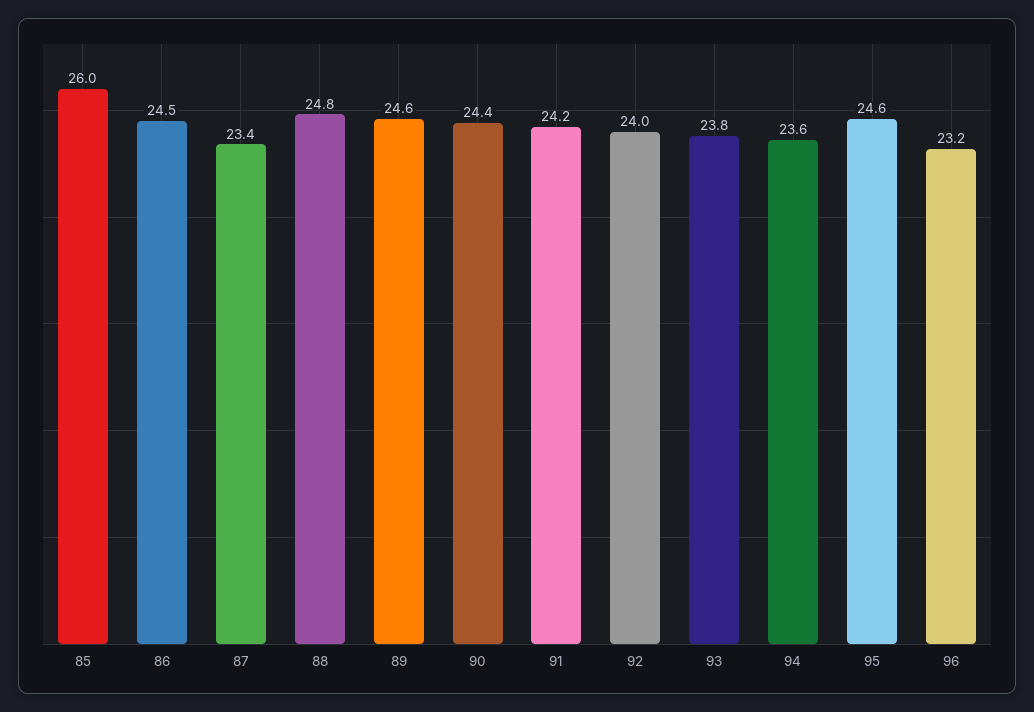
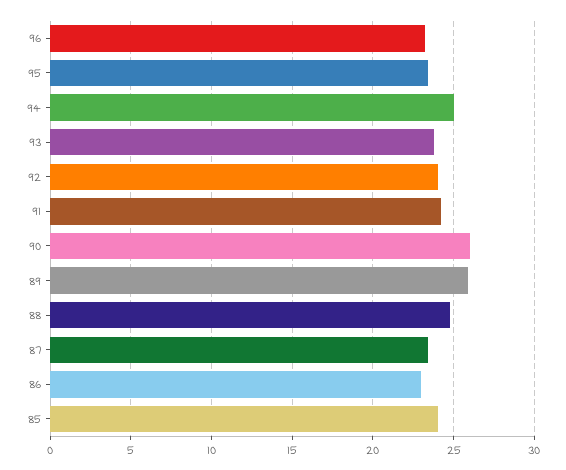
85: 26 -> 24
86: 24.5 -> 23
89: 24.6 -> 26
90: 24.4 -> 26
94: 23.6 -> 25
95: 24.6 -> 23.5

